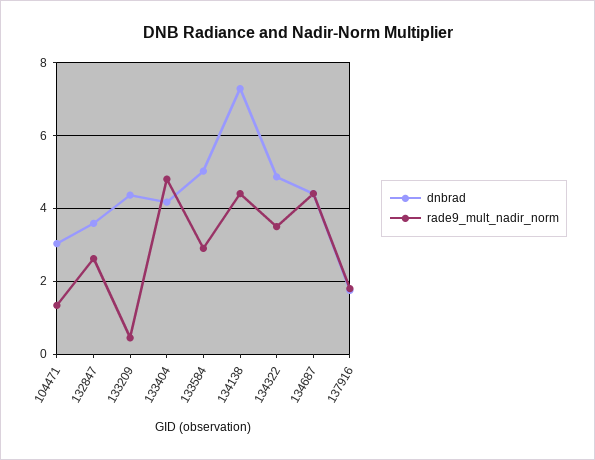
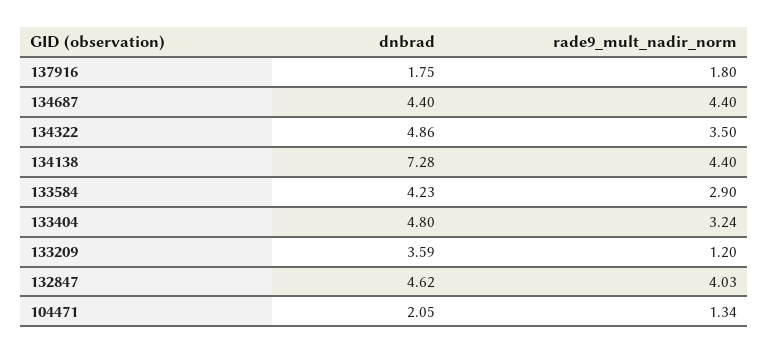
dnbrad, 104471: 3 -> 2.05
dnbrad, 132847: 3.6 -> 4.62
rade9_mult_nadir_norm, 132847: 2.6 -> 4.03
dnbrad, 133209: 4.4 -> 3.59
rade9_mult_nadir_norm, 133209: 0.4 -> 1.2
dnbrad, 133404: 4.2 -> 4.8
rade9_mult_nadir_norm, 133404: 4.8 -> 3.24
dnbrad, 133584: 5 -> 4.23

